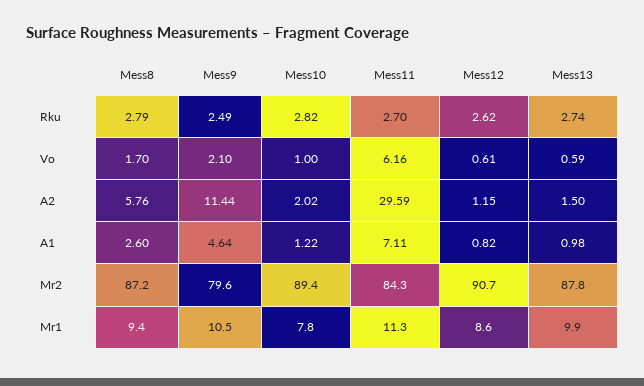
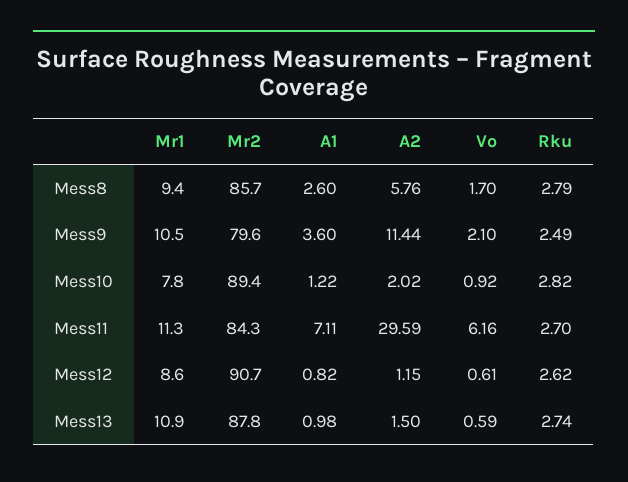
Mess10, Vo: 1 -> 0.92
Mess9, A1: 4.64 -> 3.6
Mess8, Mr2: 87.2 -> 85.7
Mess13, Mr1: 9.9 -> 10.9

